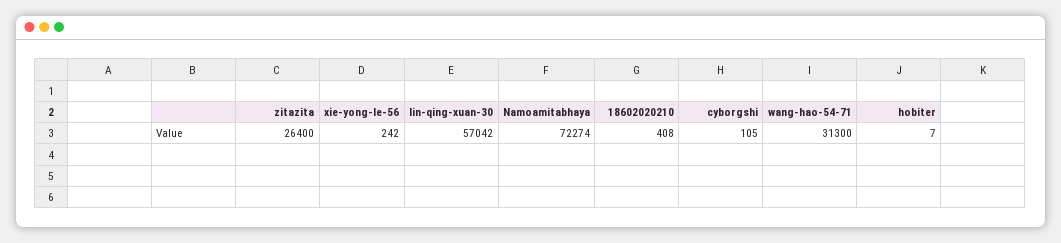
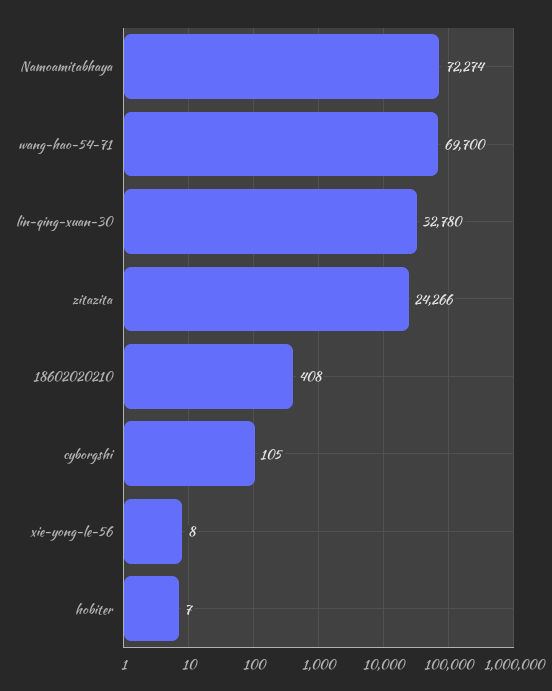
zitazita: 26400 -> 24266
xie-yong-le-56: 242 -> 8
lin-qing-xuan-30: 57042 -> 32780
wang-hao-54-71: 31300 -> 69700

